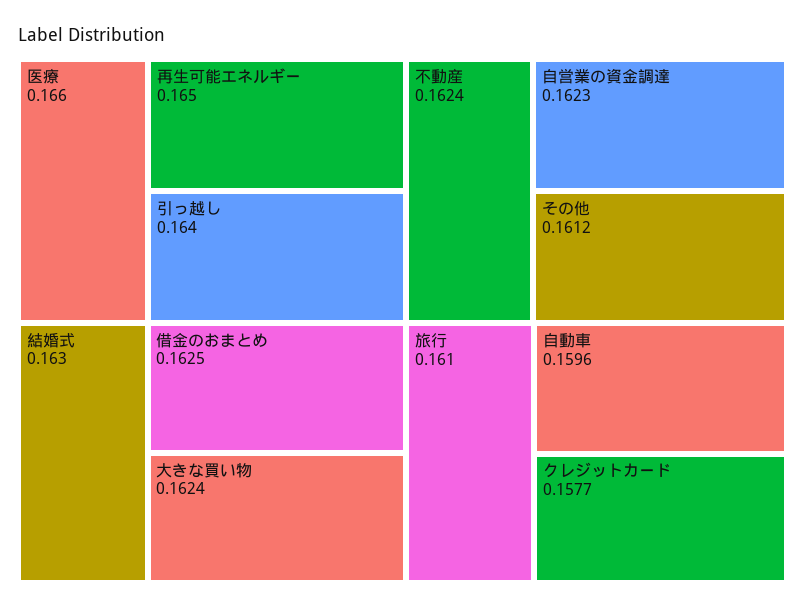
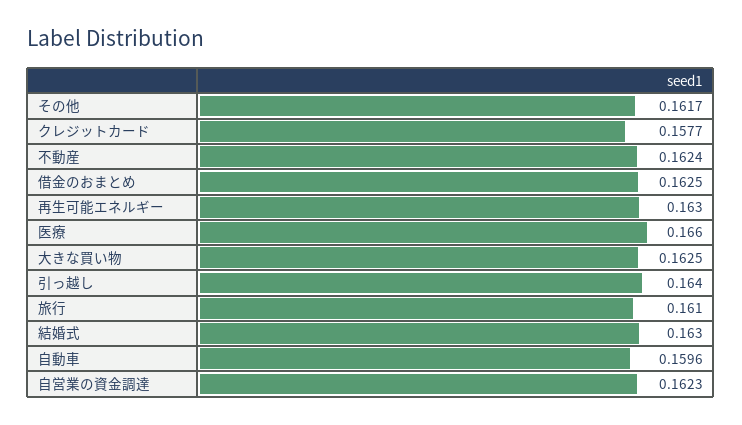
再生可能エネルギー: 0.165 -> 0.163
大きな買い物: 0.1624 -> 0.1625
その他: 0.1612 -> 0.1617

